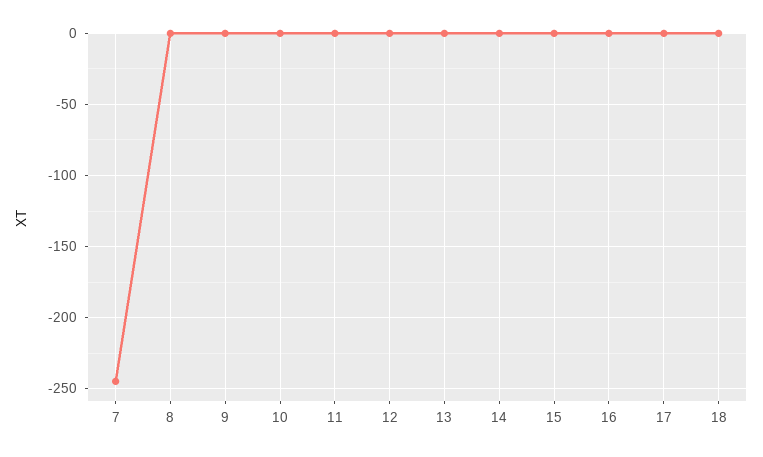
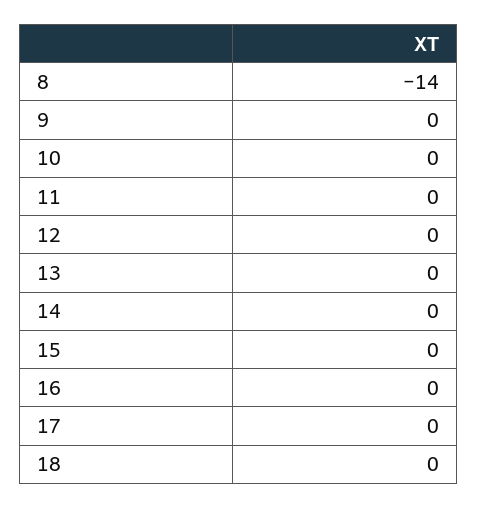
7: -245 -> none
8: 0 -> -14

